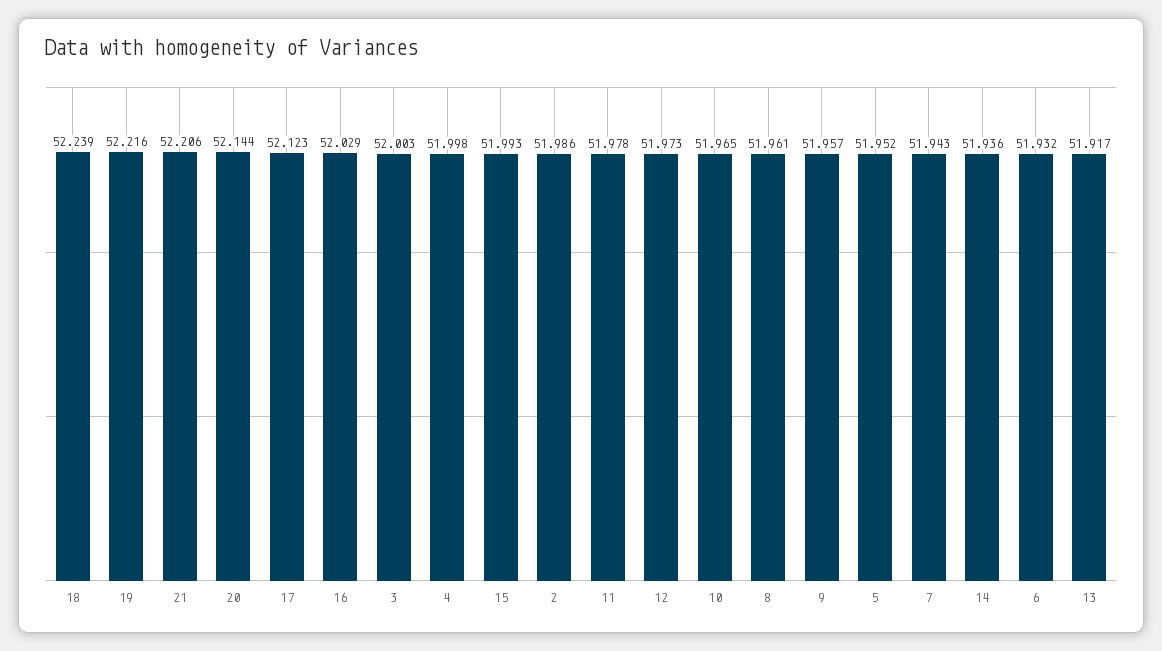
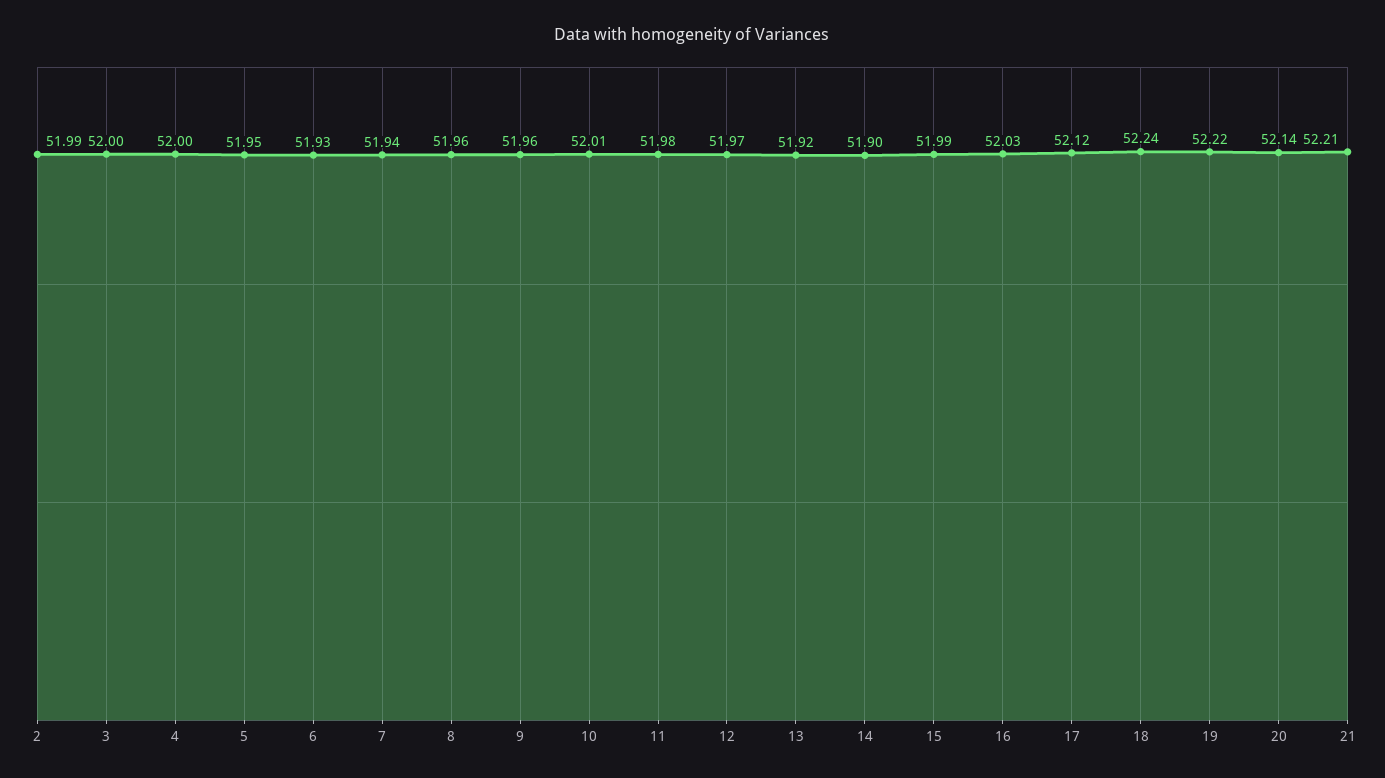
10: 51.965 -> 52.01
14: 51.936 -> 51.9

